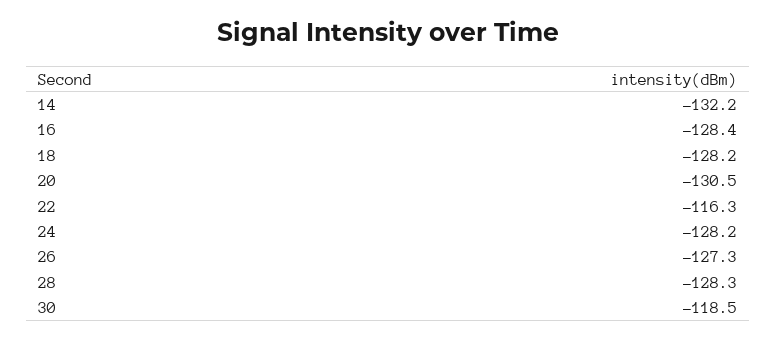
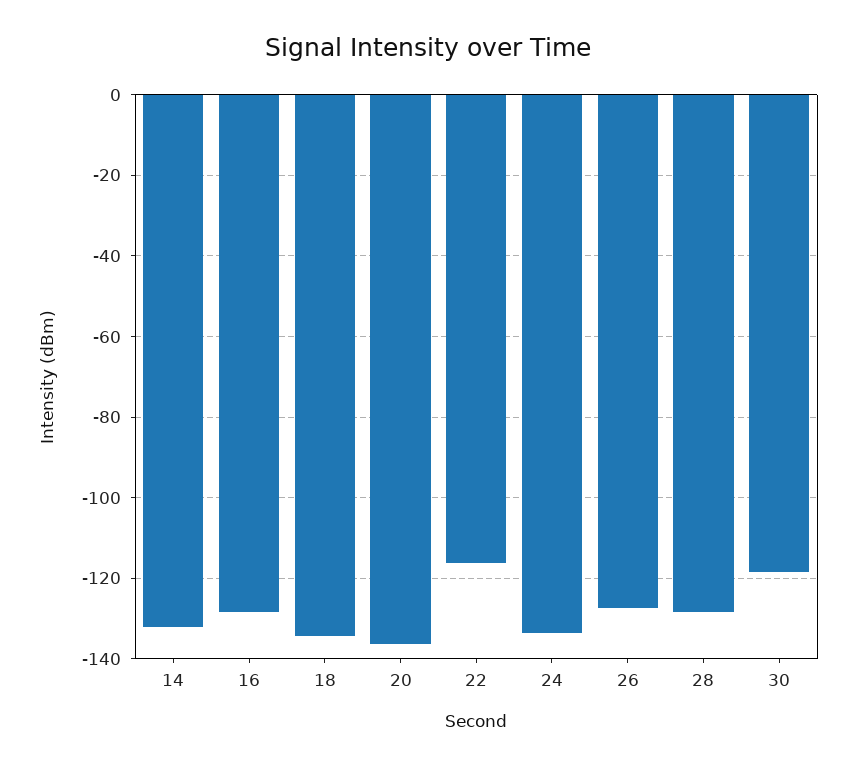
18: -128.2 -> -134
20: -130.5 -> -136
24: -128.2 -> -134

